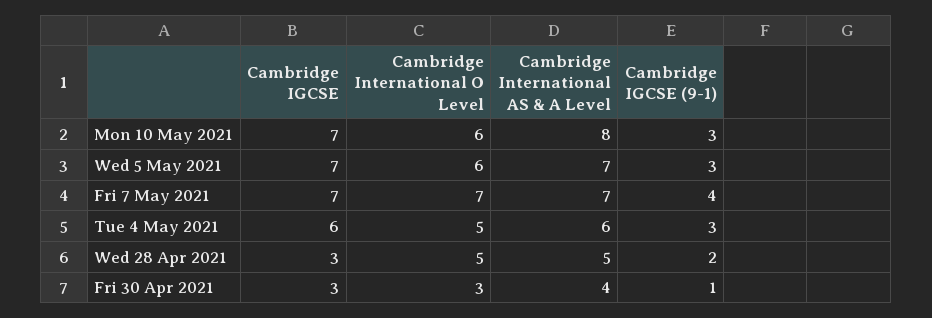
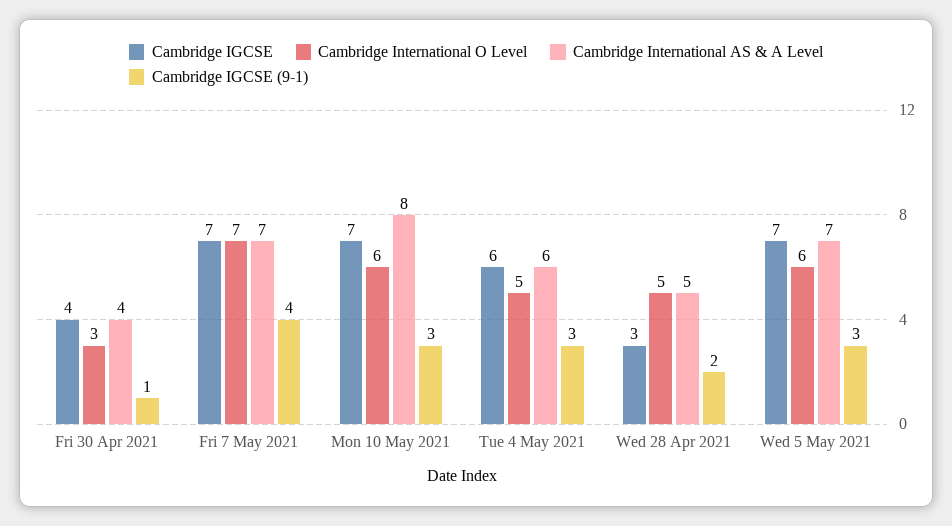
Cambridge IGCSE, Fri 30 Apr 2021: 3 -> 4

